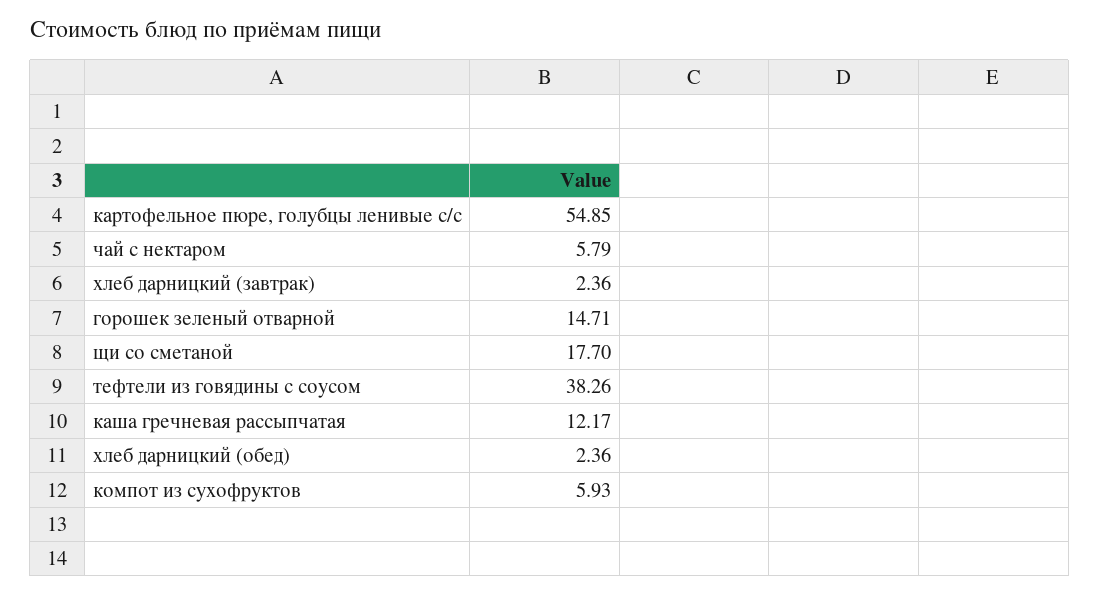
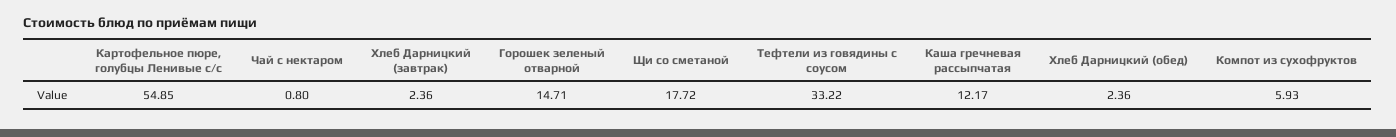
чай с нектаром: 5.79 -> 0.8
щи со сметаной: 17.7 -> 17.72
тефтели из говядины с соусом: 38.26 -> 33.22

